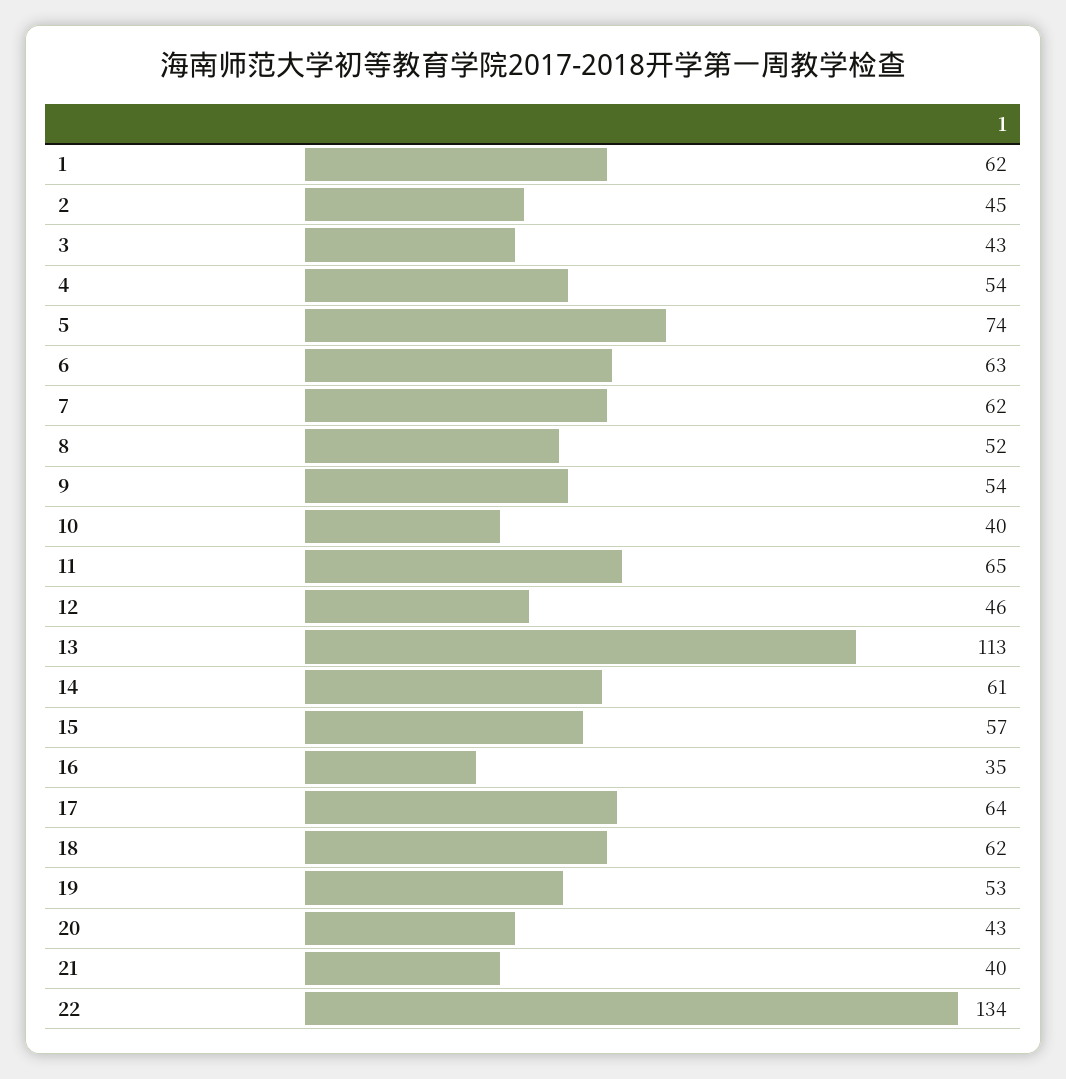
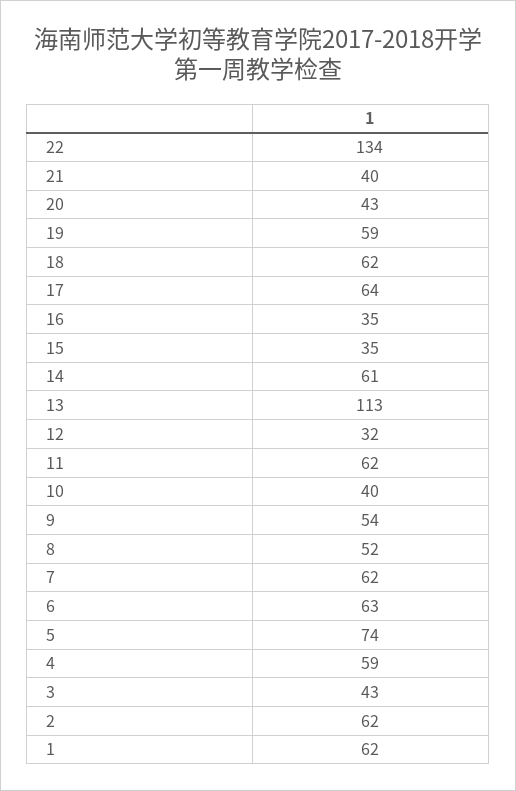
2: 45 -> 62
4: 54 -> 59
11: 65 -> 62
12: 46 -> 32
15: 57 -> 35
19: 53 -> 59

